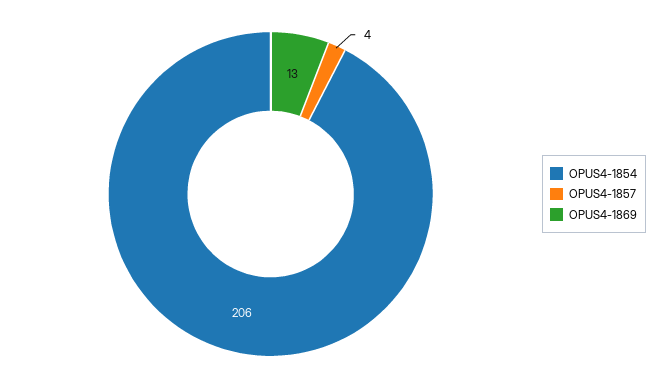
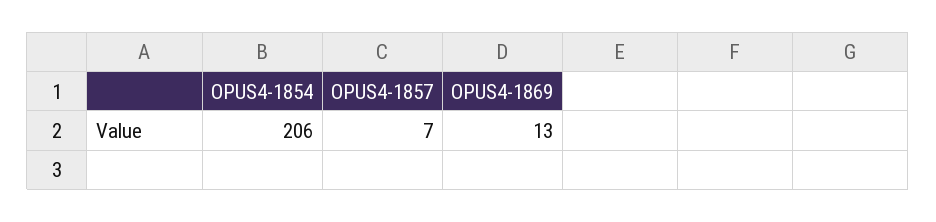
OPUS4-1857: 4 -> 7

